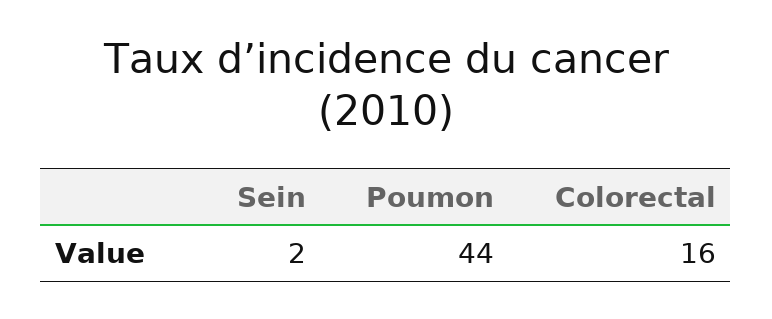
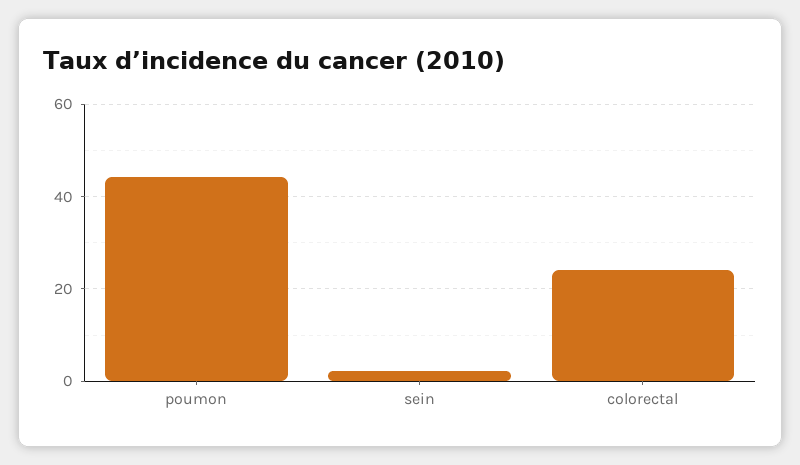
Colorectal: 16 -> 24

